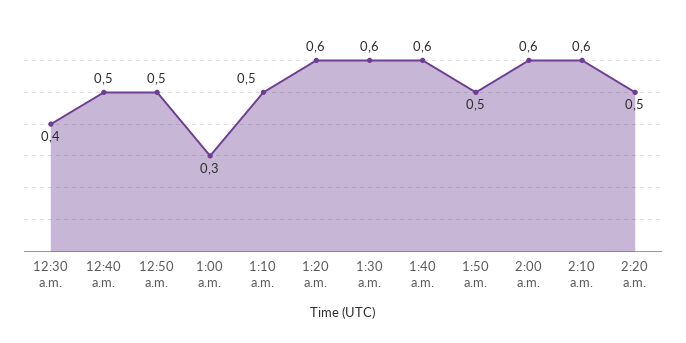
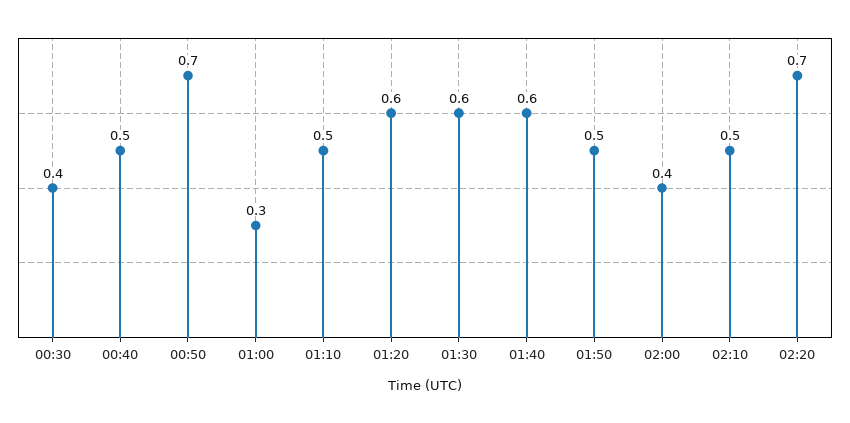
12:50 a.m.: 0.5 -> 0.7
2:00 a.m.: 0.6 -> 0.4
2:10 a.m.: 0.6 -> 0.5
2:20 a.m.: 0.5 -> 0.7

